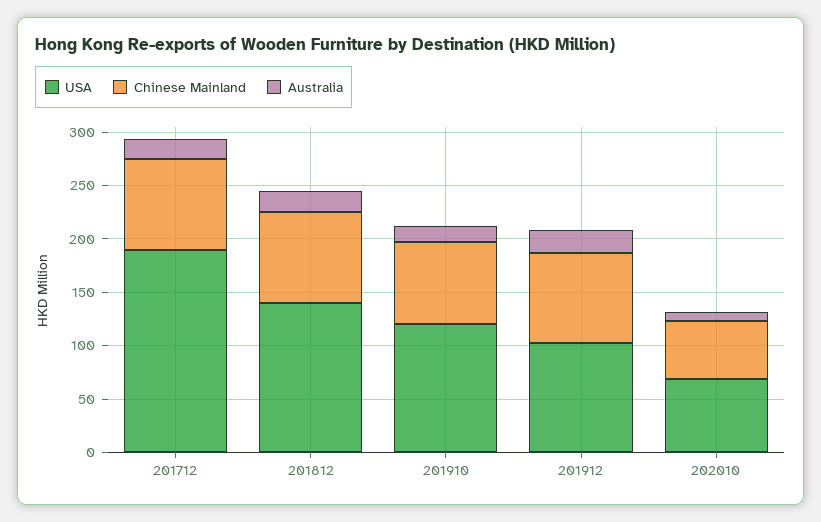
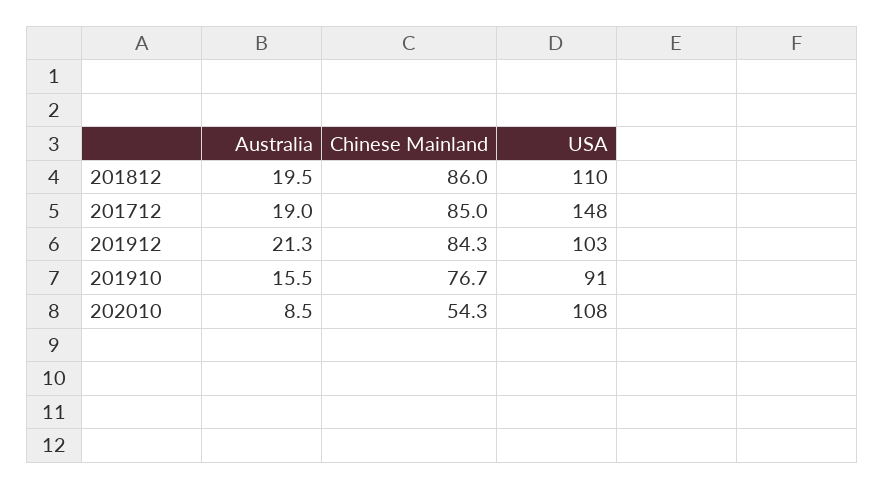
USA, 201712: 190 -> 148
USA, 201812: 140 -> 110
USA, 201910: 120 -> 91
USA, 202010: 70 -> 108

